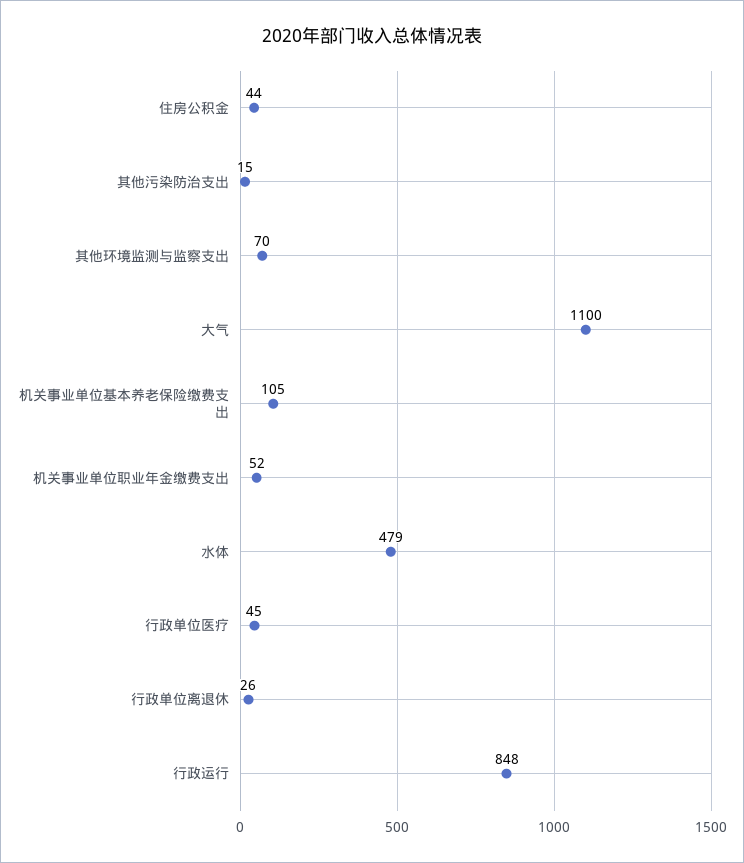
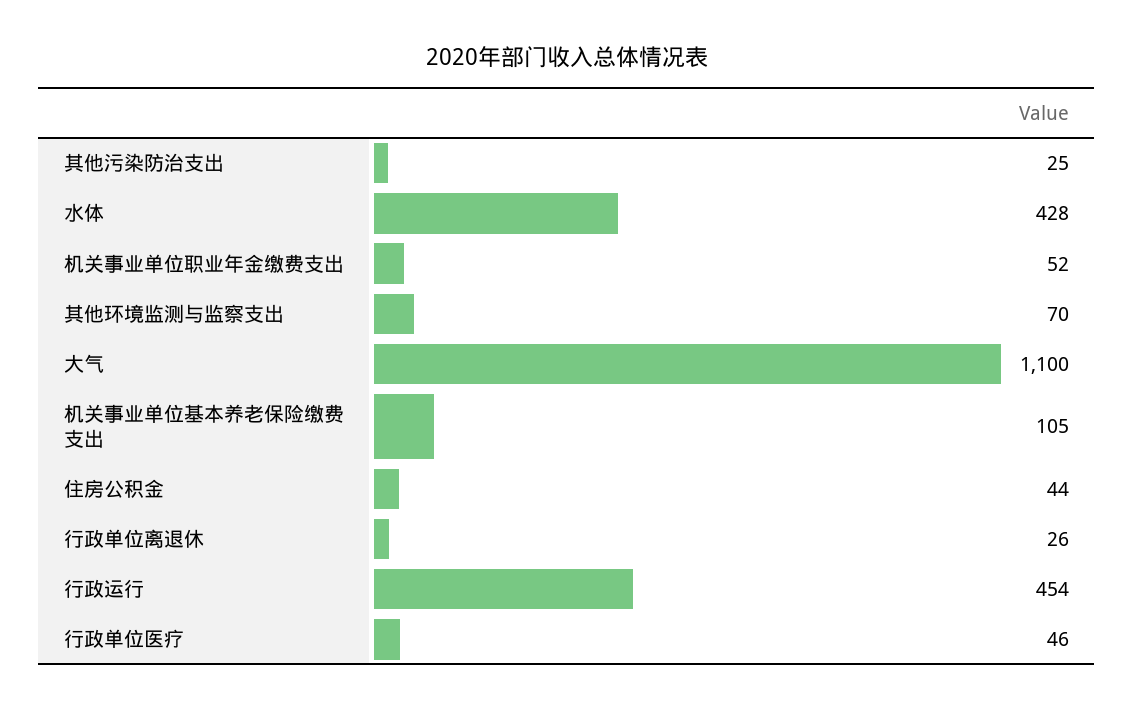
其他污染防治支出: 15 -> 25
水体: 479 -> 428
行政单位医疗: 45 -> 46
行政运行: 848 -> 454

